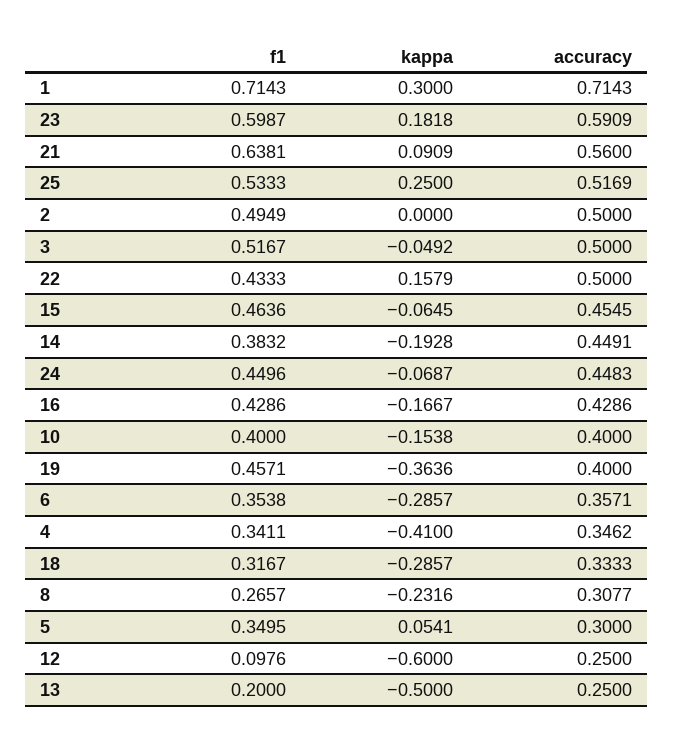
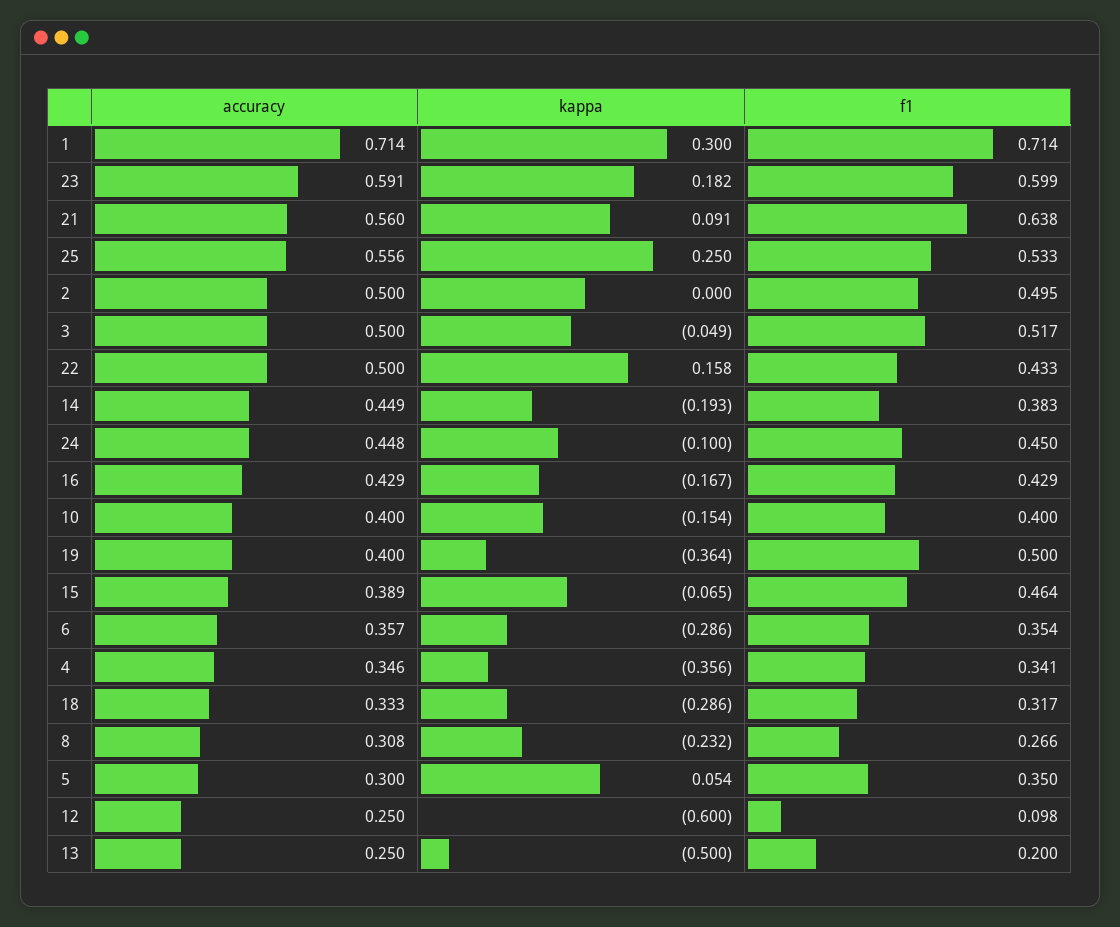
accuracy, 25: 0.5169 -> 0.556
accuracy, 15: 0.4545 -> 0.389
kappa, 24: -0.0687 -> -0.1
f1, 19: 0.4571 -> 0.5
kappa, 4: -0.41 -> -0.356

